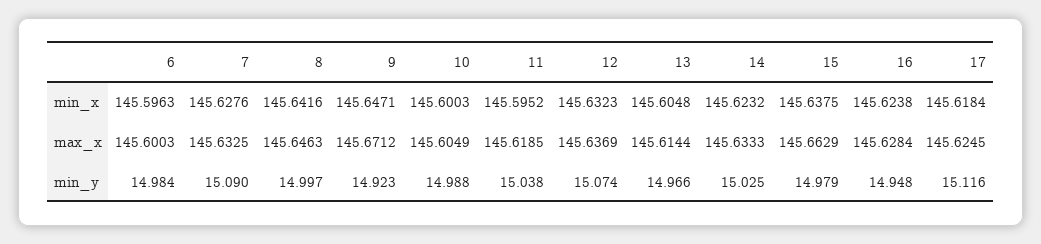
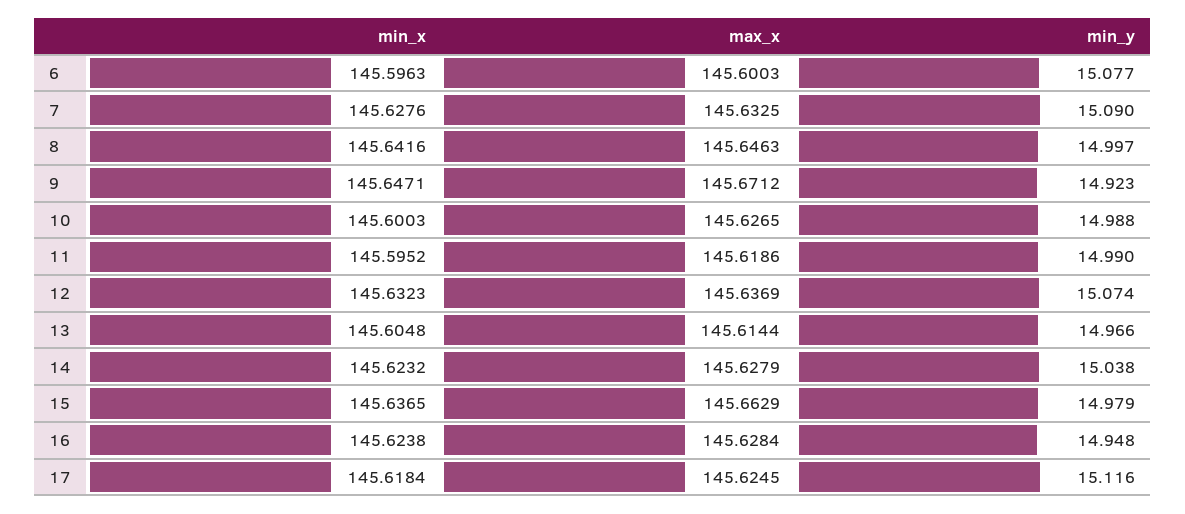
15, min_x: 145.6375 -> 145.6365
10, max_x: 145.6049 -> 145.6265
11, max_x: 145.6185 -> 145.6186
14, max_x: 145.6333 -> 145.6279
6, min_y: 14.984 -> 15.077
11, min_y: 15.038 -> 14.99
14, min_y: 15.025 -> 15.038

